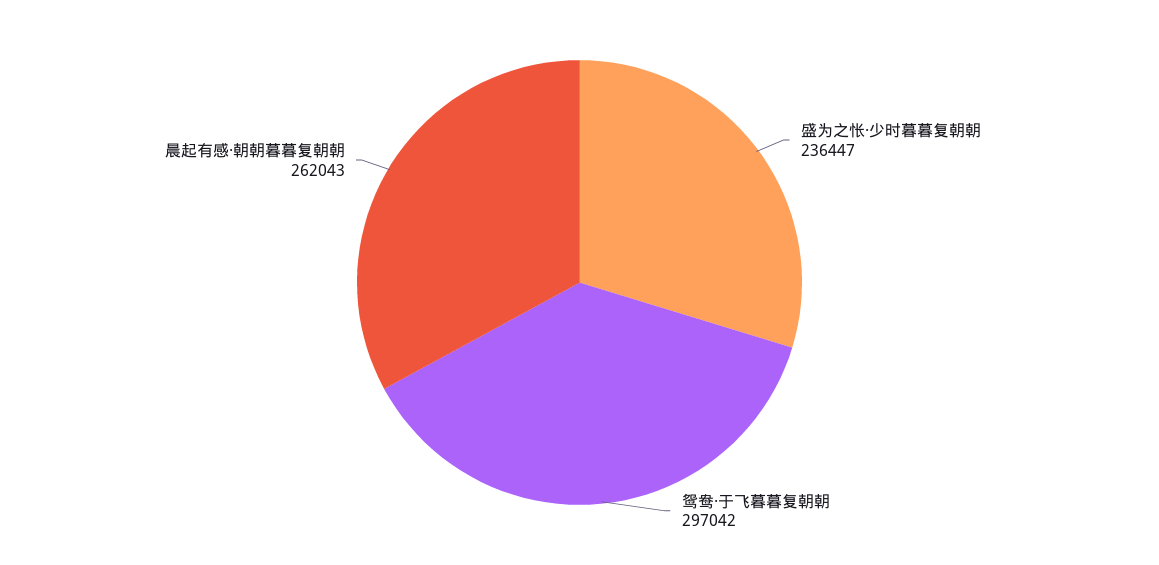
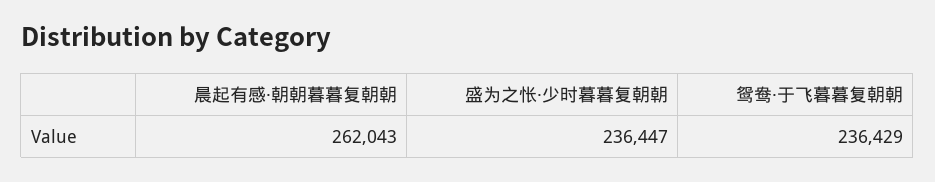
鸳鸯·于飞暮暮复朝朝: 297042 -> 236429

